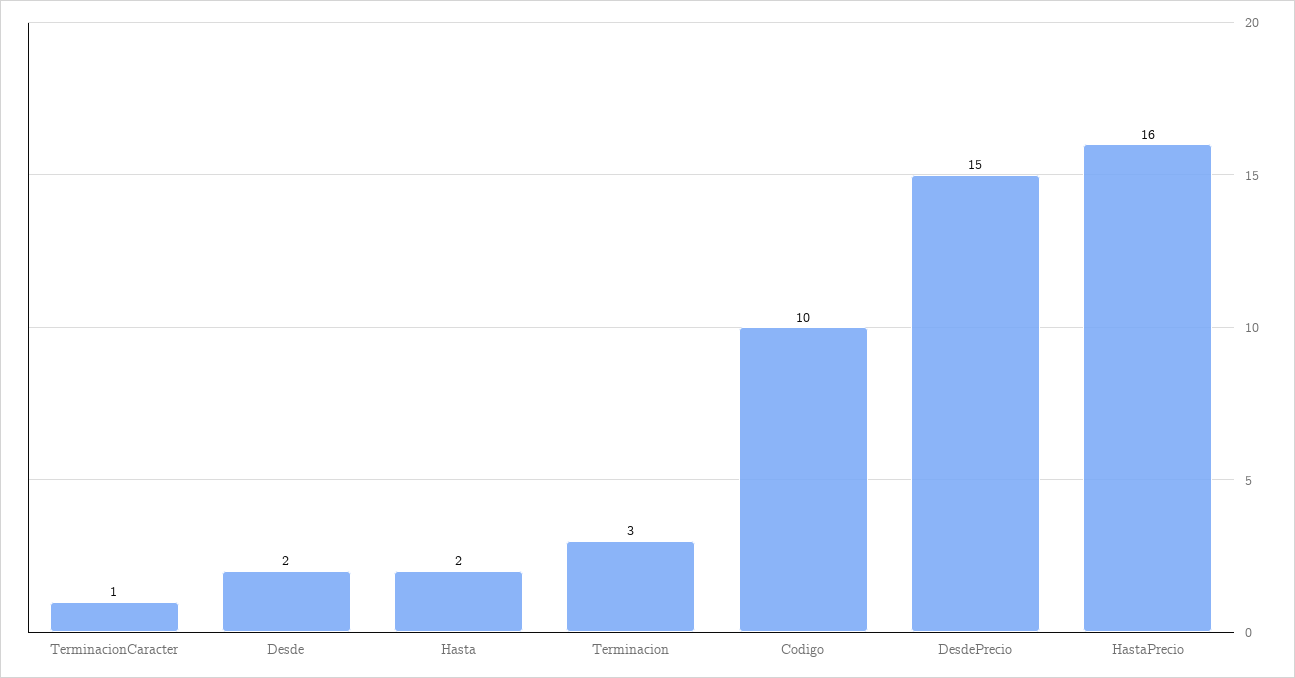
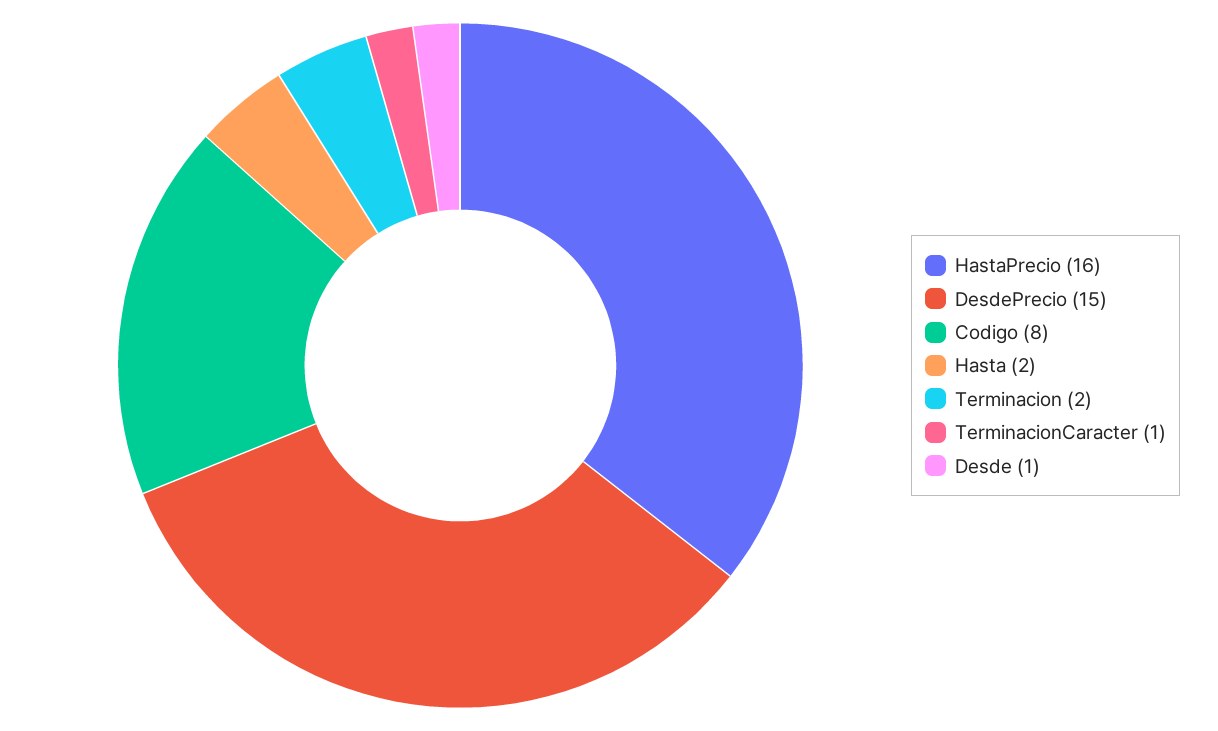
Desde: 2 -> 1
Terminacion: 3 -> 2
Codigo: 10 -> 8

